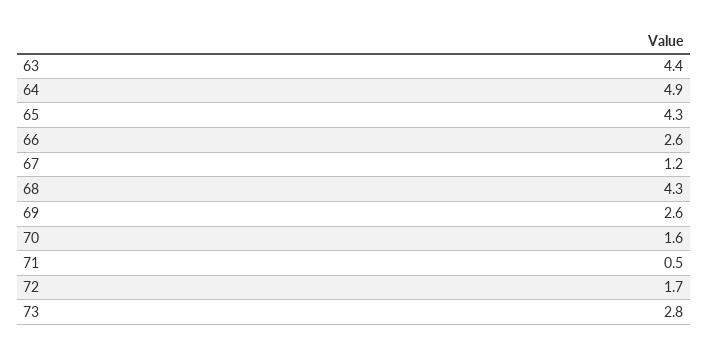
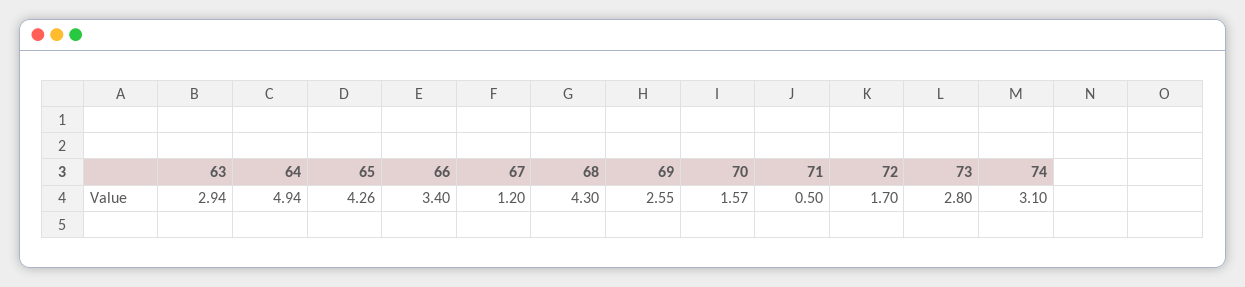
63: 4.4 -> 2.94
66: 2.6 -> 3.4
74: none -> 3.1

